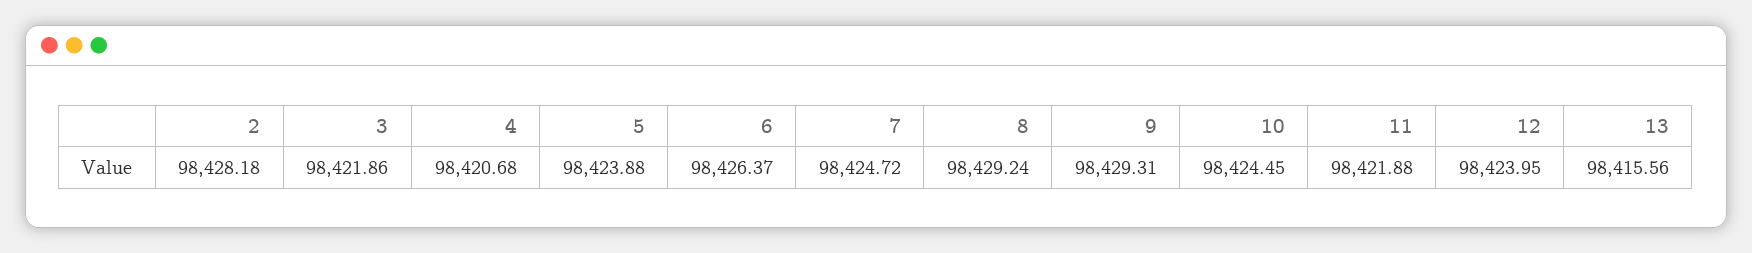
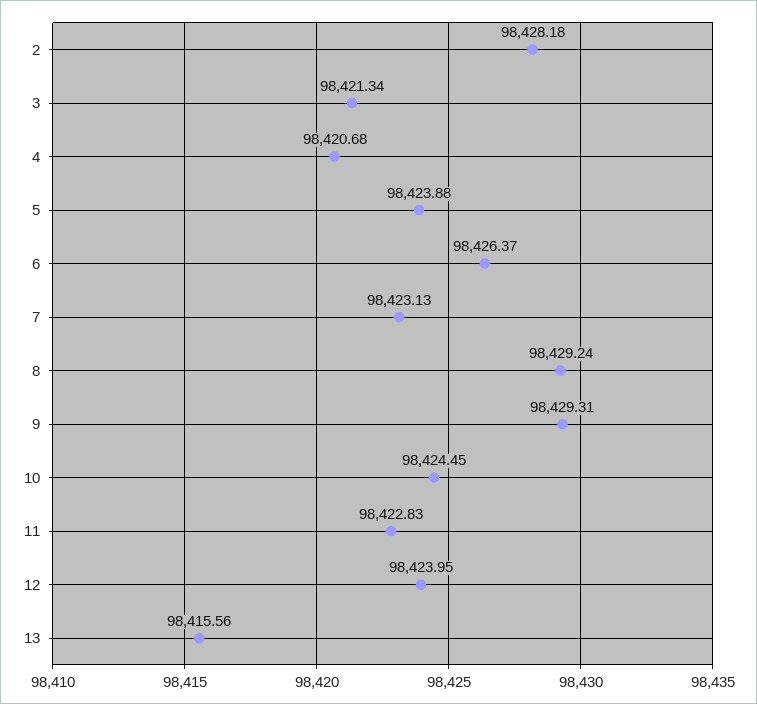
3: 98421.86 -> 98421.34
7: 98424.72 -> 98423.13
11: 98421.88 -> 98422.83

